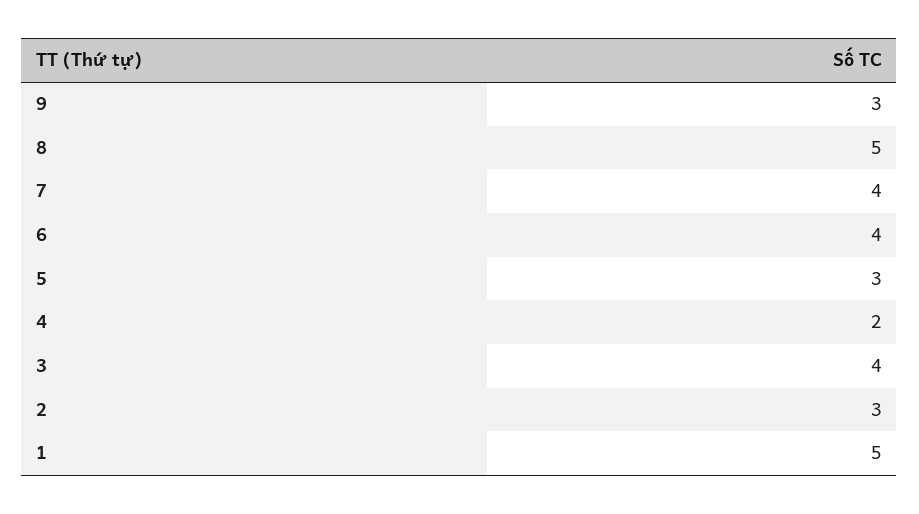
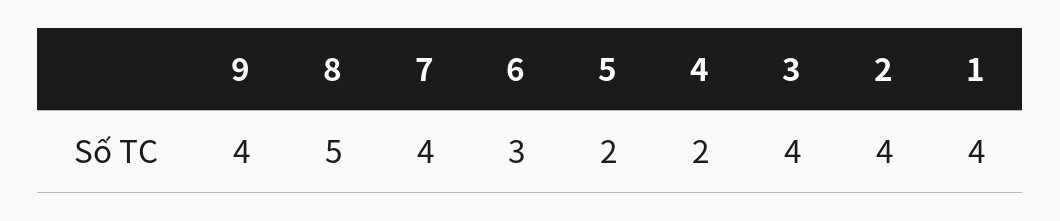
9: 3 -> 4
6: 4 -> 3
5: 3 -> 2
2: 3 -> 4
1: 5 -> 4

